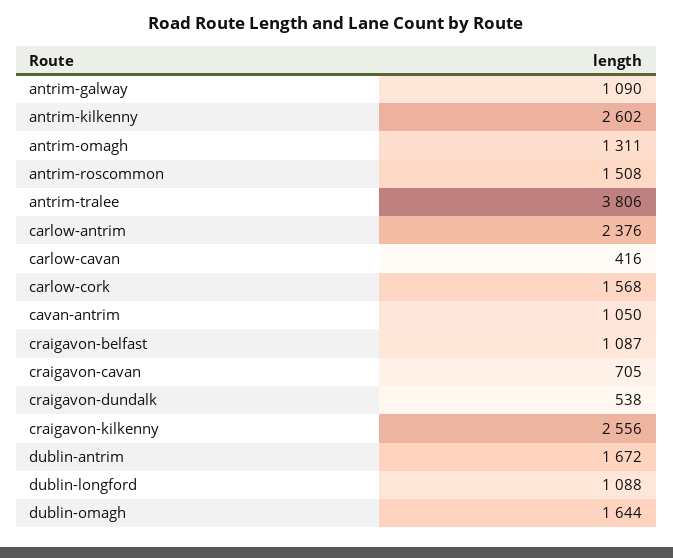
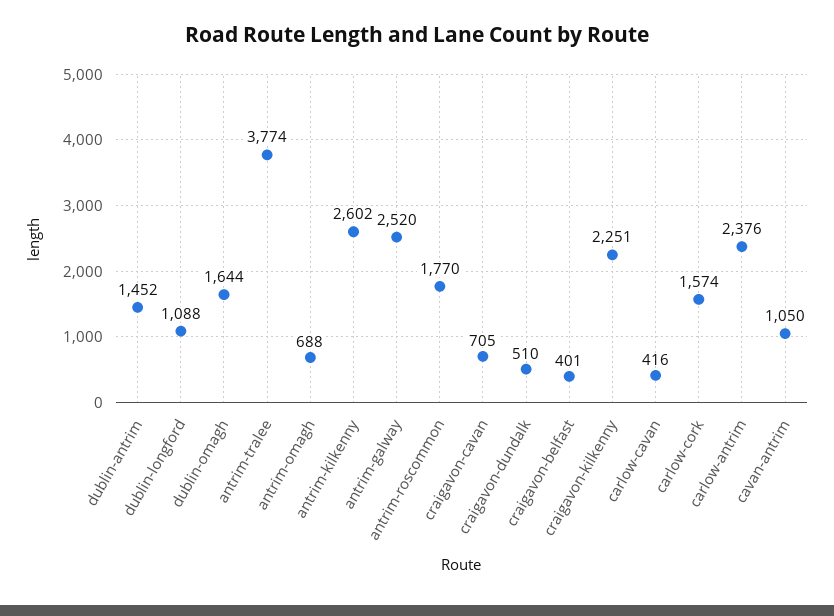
antrim-galway: 1090 -> 2520
antrim-omagh: 1311 -> 688
antrim-roscommon: 1508 -> 1770
antrim-tralee: 3806 -> 3774
carlow-cork: 1568 -> 1574
craigavon-belfast: 1087 -> 401
craigavon-dundalk: 538 -> 510
craigavon-kilkenny: 2556 -> 2251
dublin-antrim: 1672 -> 1452

